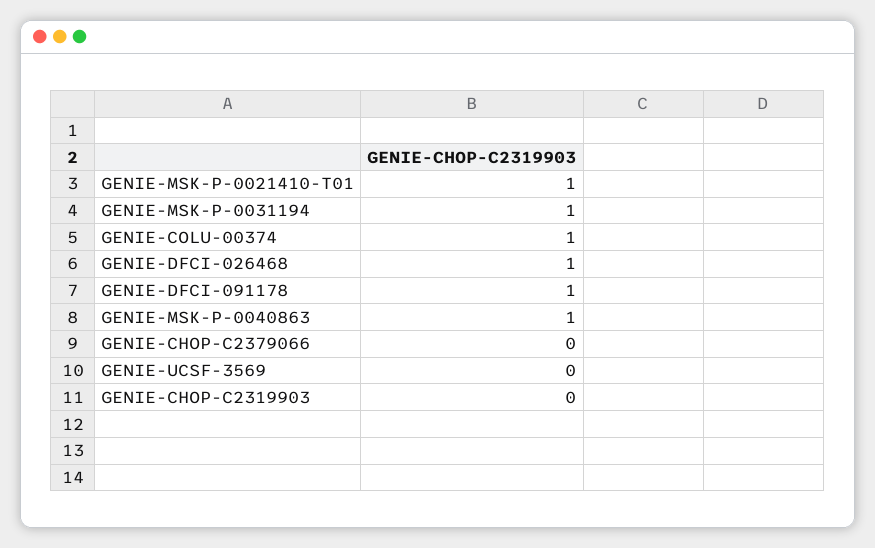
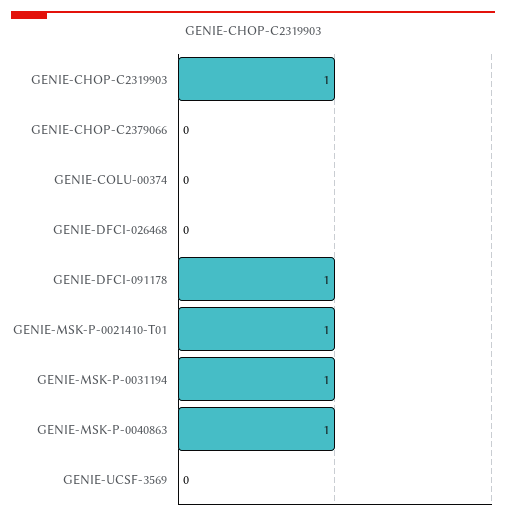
GENIE-COLU-00374: 1 -> 0
GENIE-DFCI-026468: 1 -> 0
GENIE-CHOP-C2319903: 0 -> 1

